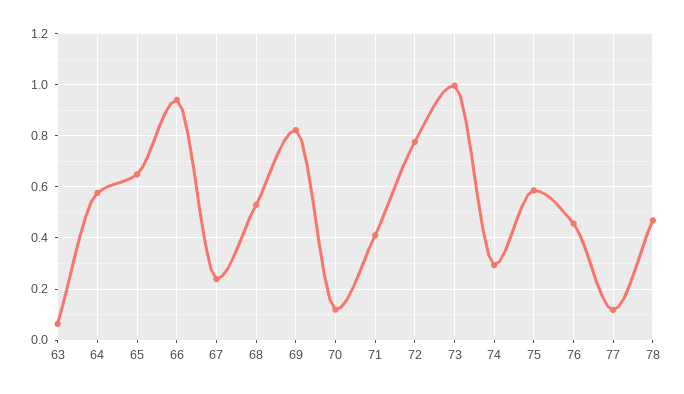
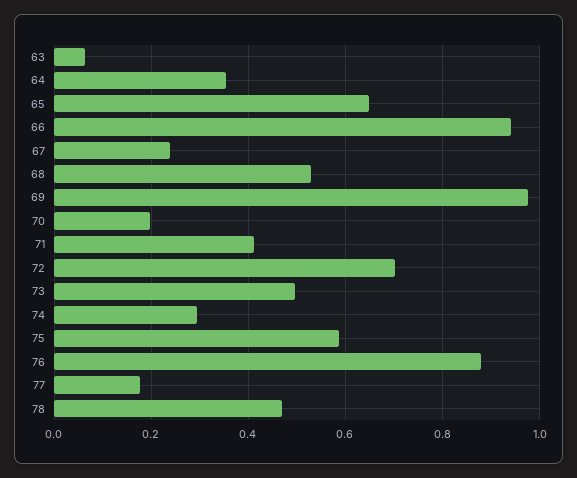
64: 0.575 -> 0.36
69: 0.825 -> 0.98
70: 0.125 -> 0.2
72: 0.775 -> 0.7
73: 1 -> 0.5
76: 0.45 -> 0.88
77: 0.125 -> 0.18

